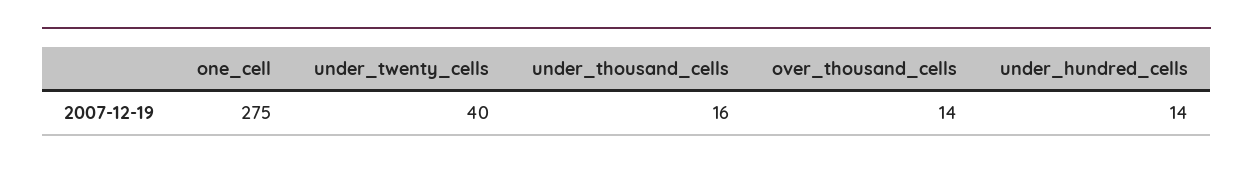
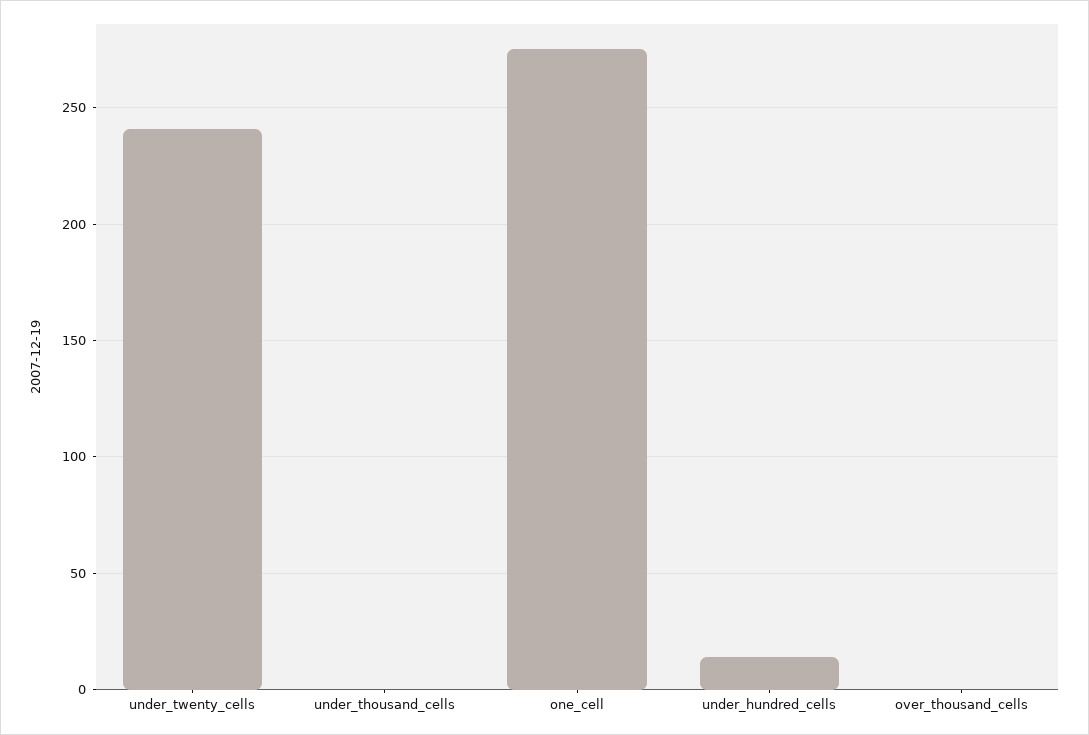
under_twenty_cells: 40 -> 240
under_thousand_cells: 16 -> 0
over_thousand_cells: 14 -> 0

